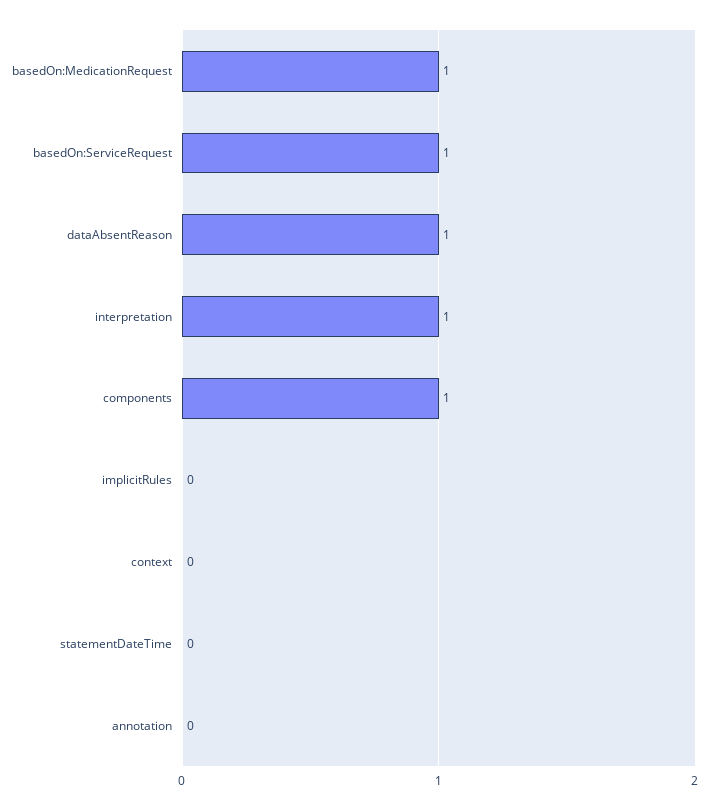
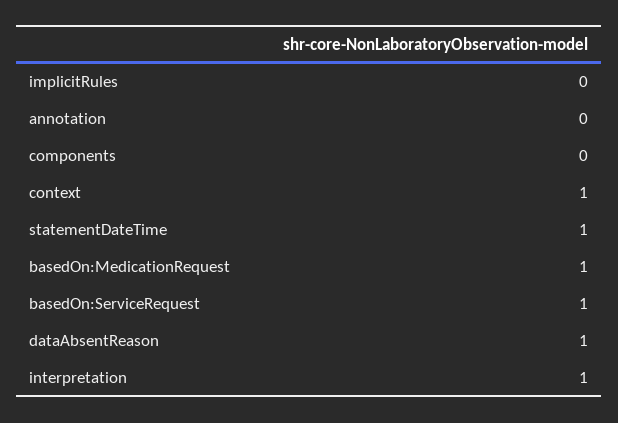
components: 1 -> 0
context: 0 -> 1
statementDateTime: 0 -> 1

